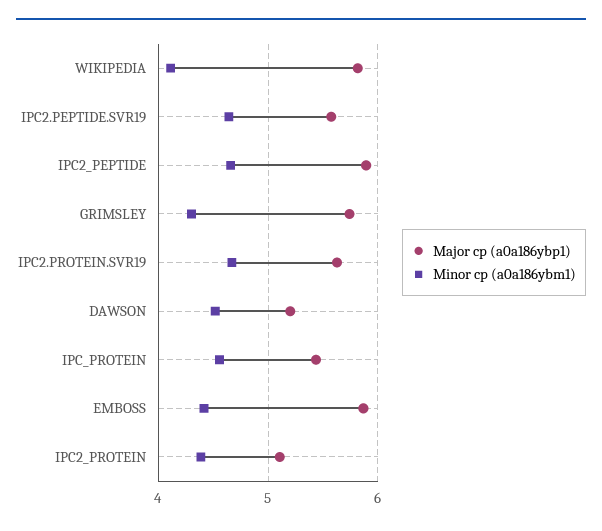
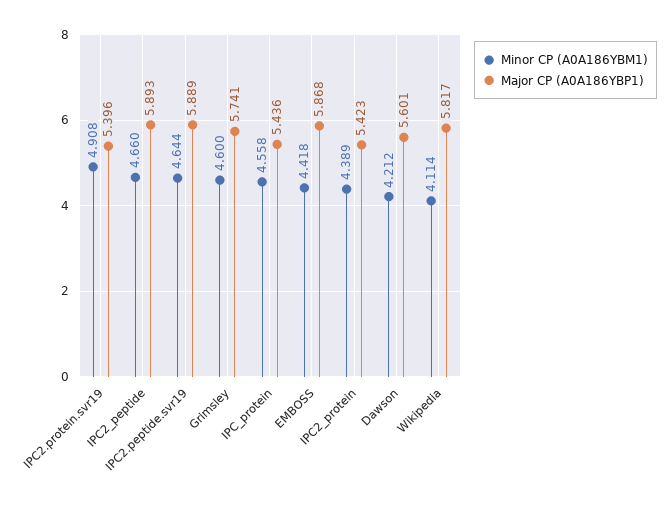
Major cp (a0a186ybp1), IPC2.PEPTIDE.SVR19: 5.6 -> 5.889
Minor cp (a0a186ybm1), GRIMSLEY: 4.3 -> 4.6
Major cp (a0a186ybp1), IPC2.PROTEIN.SVR19: 5.6 -> 5.396
Minor cp (a0a186ybm1), IPC2.PROTEIN.SVR19: 4.7 -> 4.908
Major cp (a0a186ybp1), DAWSON: 5.2 -> 5.601
Minor cp (a0a186ybm1), DAWSON: 4.5 -> 4.212
Major cp (a0a186ybp1), IPC2_PROTEIN: 5.1 -> 5.423

